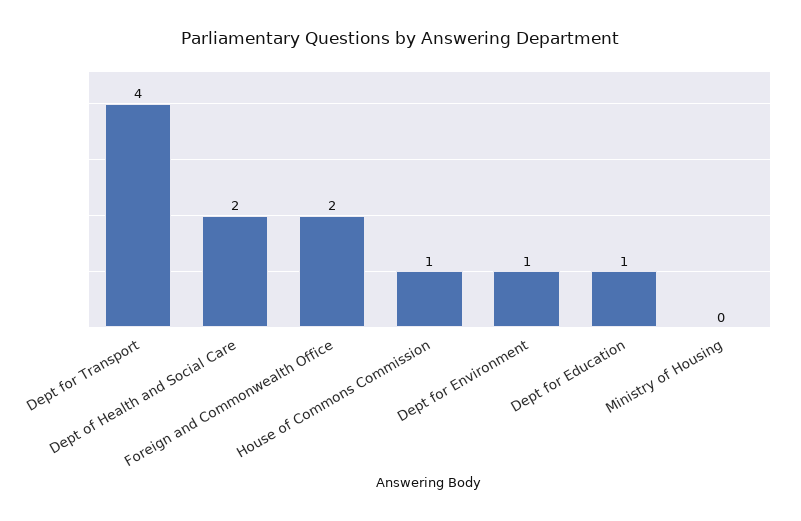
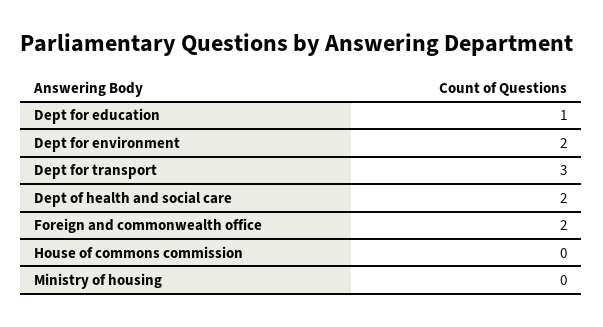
Dept for Transport: 4 -> 3
House of Commons Commission: 1 -> 0
Dept for Environment: 1 -> 2

